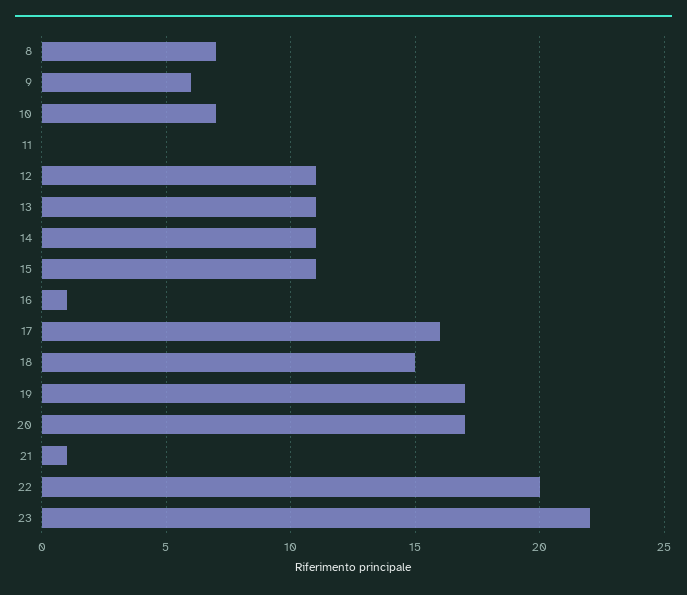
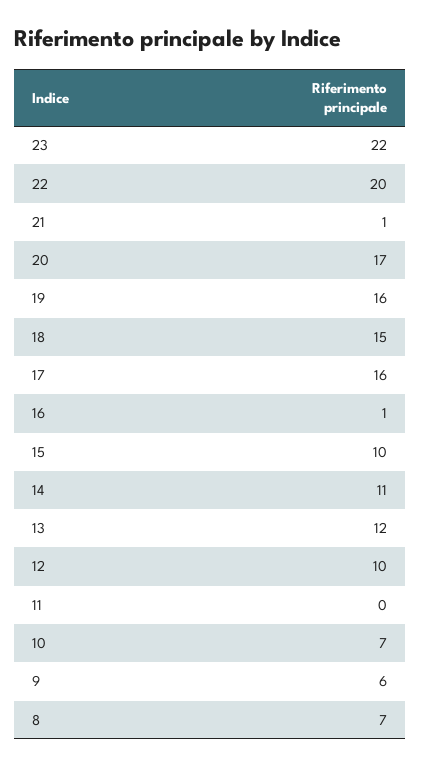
12: 11 -> 10
13: 11 -> 12
15: 11 -> 10
19: 17 -> 16

